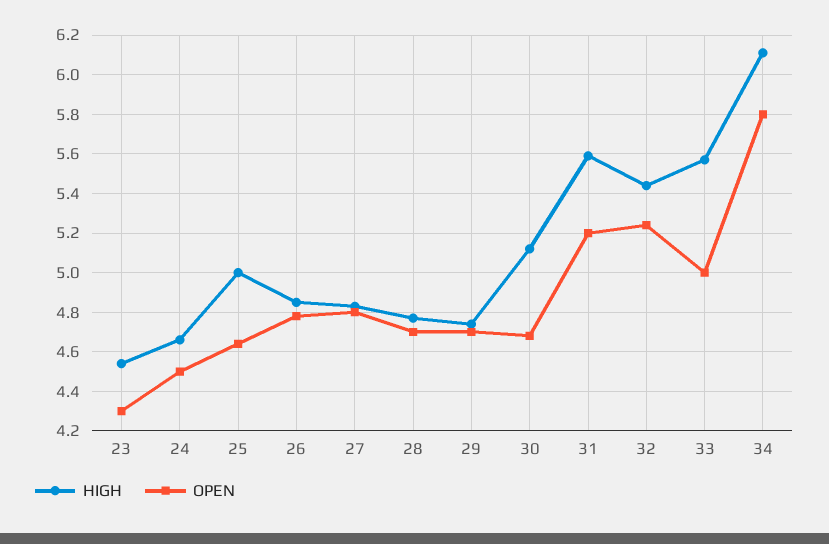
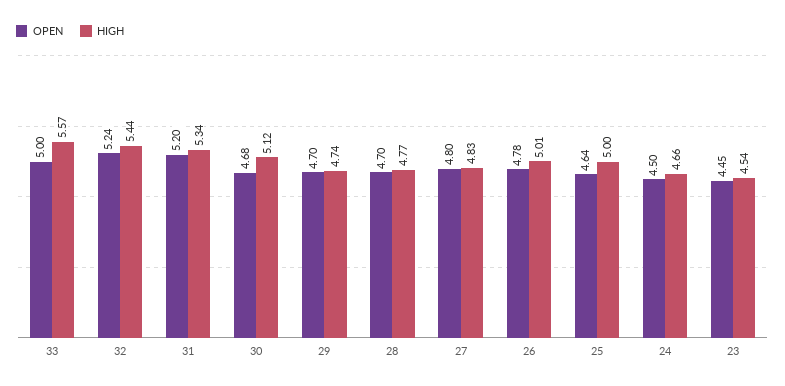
OPEN, 23: 4.3 -> 4.45
HIGH, 26: 4.85 -> 5.01
HIGH, 31: 5.6 -> 5.34
HIGH, 34: 6.1 -> none
OPEN, 34: 5.8 -> none

